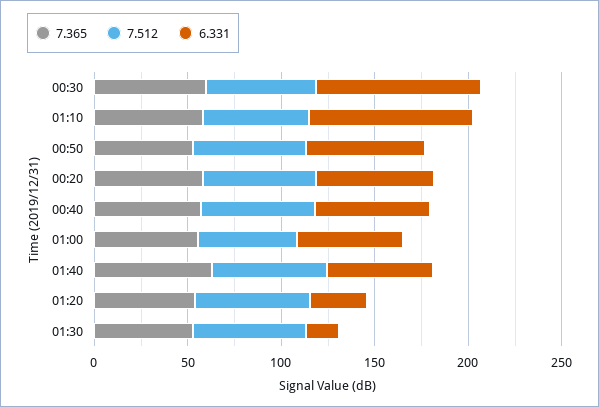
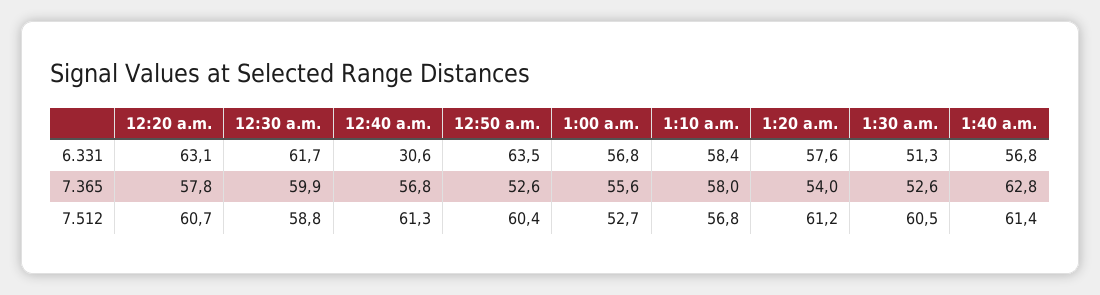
6.331, 00:30: 90 -> 61.7
6.331, 01:10: 90 -> 58.4
6.331, 00:40: 60 -> 30.6
6.331, 01:20: 30 -> 57.6
6.331, 01:30: 20 -> 51.3

